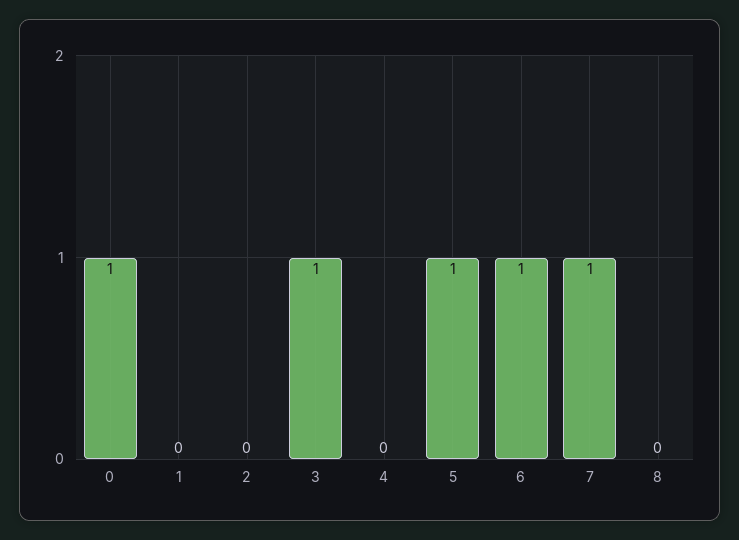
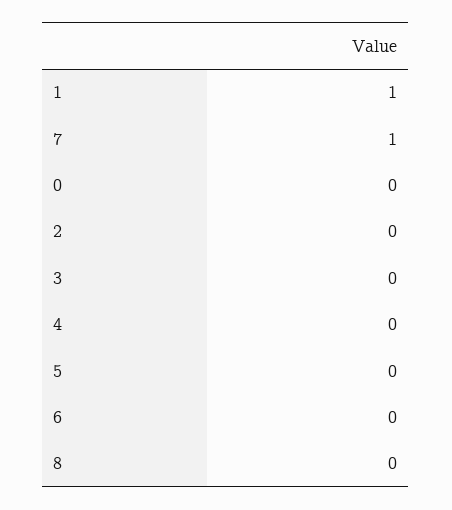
0: 1 -> 0
1: 0 -> 1
3: 1 -> 0
5: 1 -> 0
6: 1 -> 0

